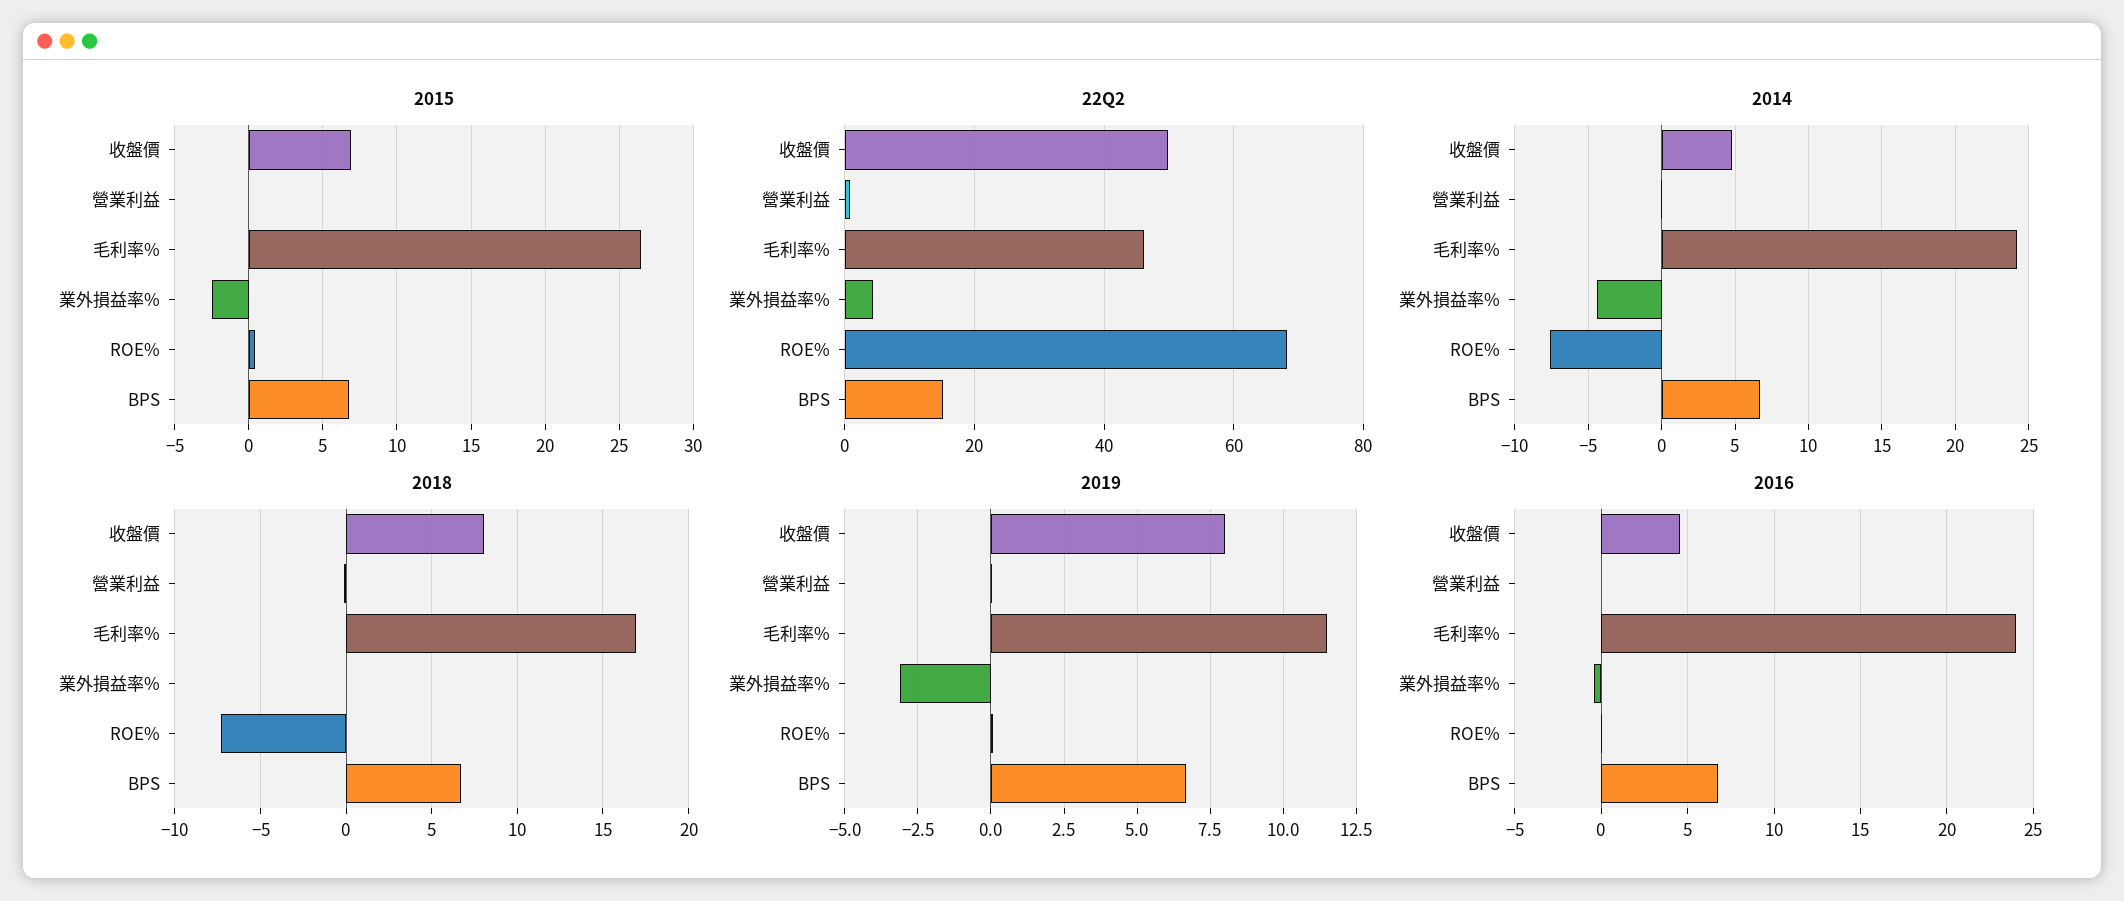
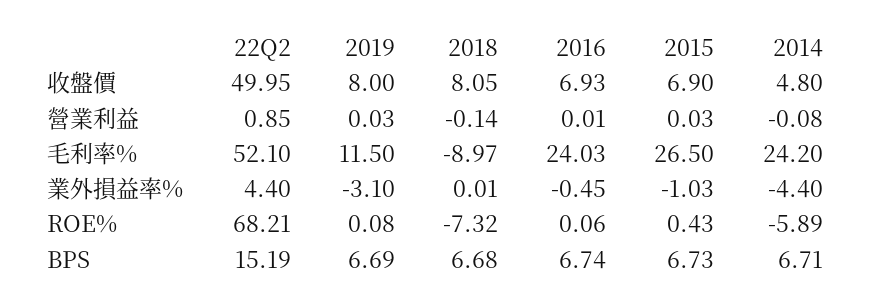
2015, 業外損益率%: -2.5 -> -1.03
22Q2, 毛利率%: 46 -> 52.1
2014, ROE%: -7.5 -> -5.89
2018, 毛利率%: 17 -> -8.97
2016, 收盤價: 4.5 -> 6.93

